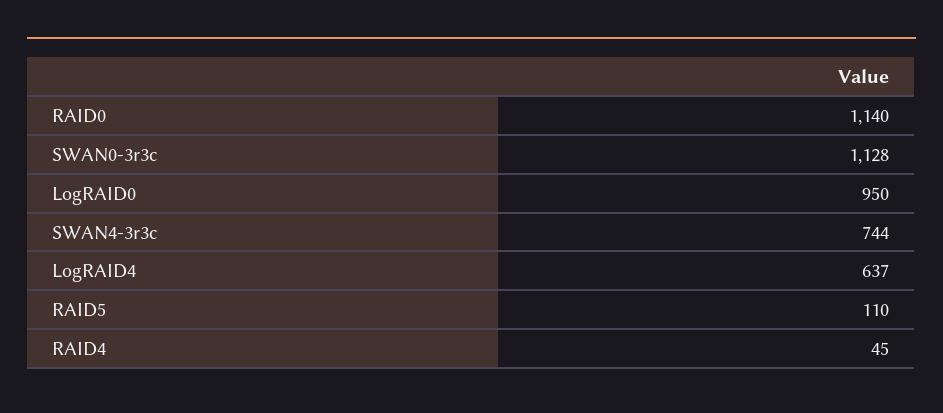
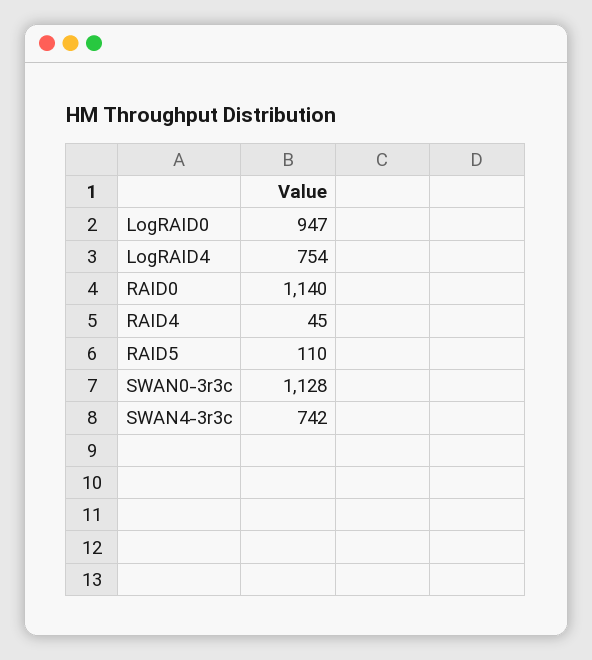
LogRAID0: 950 -> 947
SWAN4-3r3c: 744 -> 742
LogRAID4: 637 -> 754

